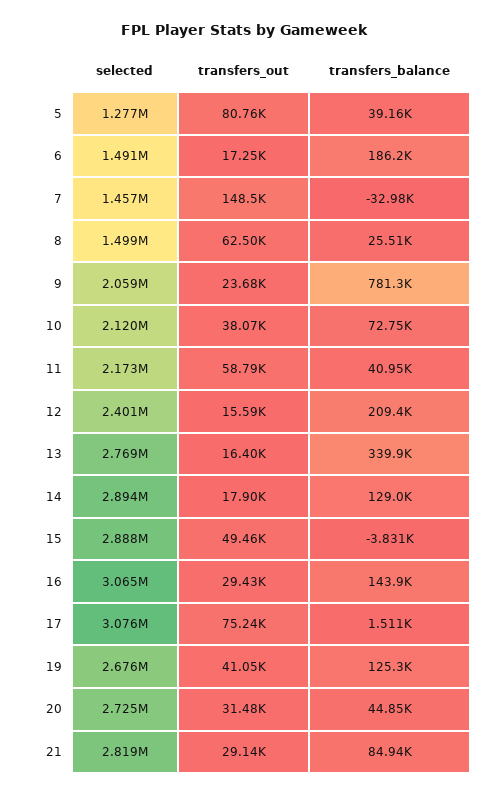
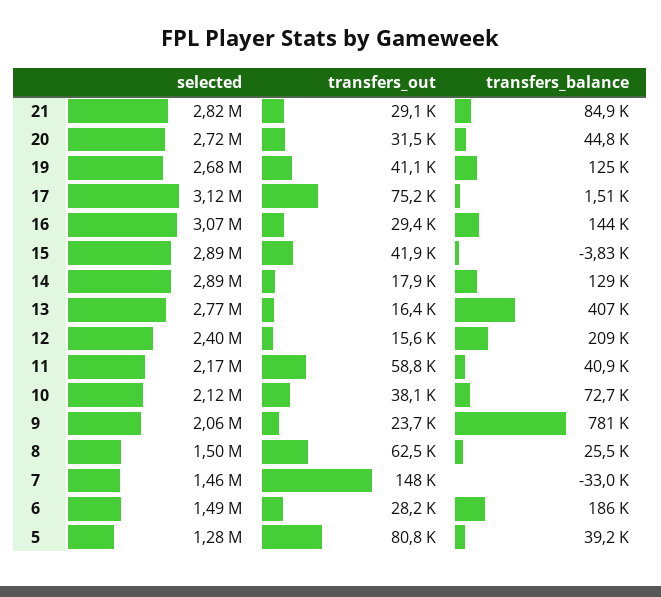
transfers_out, 6: 17250 -> 28200
transfers_balance, 13: 339900 -> 407000
transfers_out, 15: 49460 -> 41900
selected, 17: 3076000 -> 3120000

